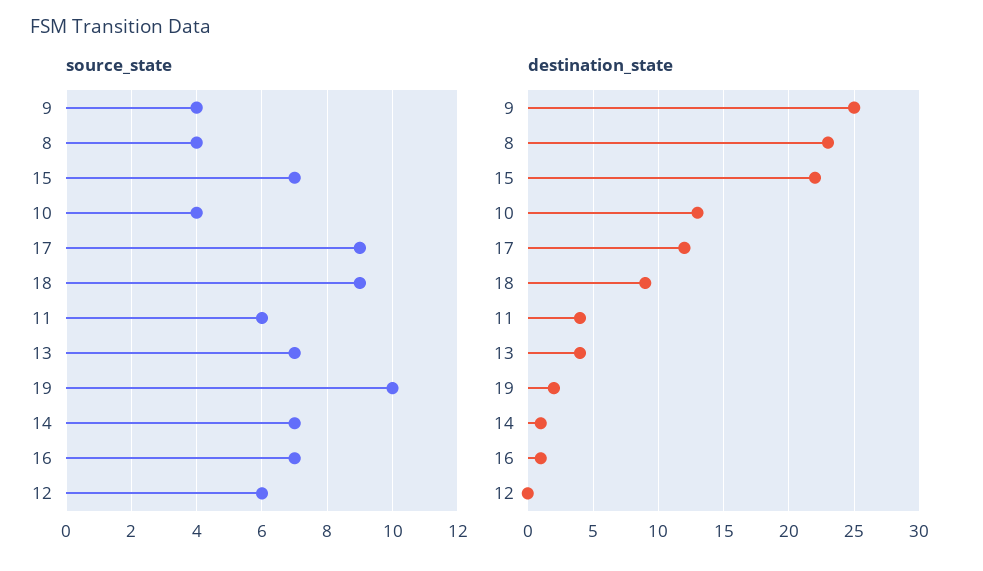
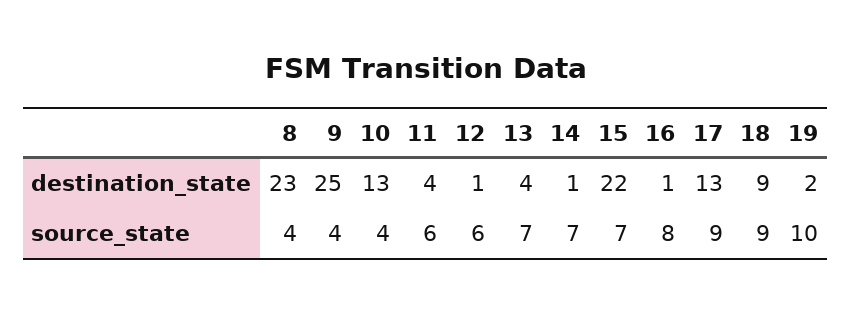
source_state, 16: 7 -> 8
destination_state, 17: 12 -> 13
destination_state, 12: 0 -> 1

